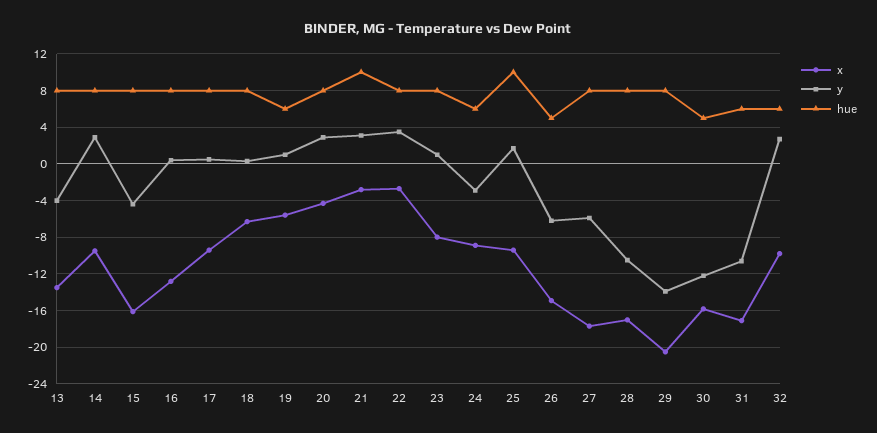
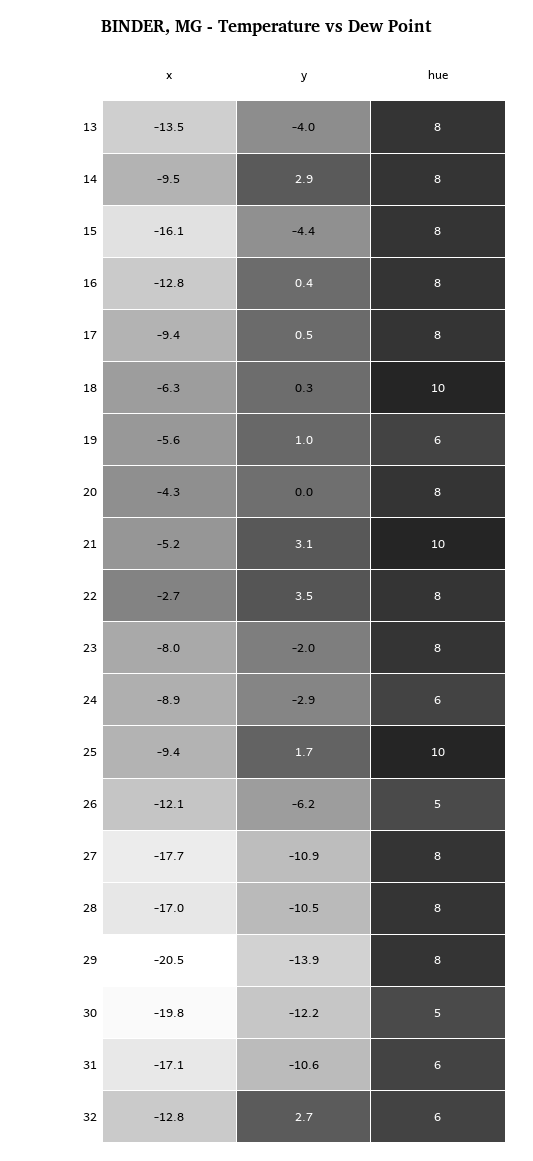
hue, 18: 8 -> 10
y, 20: 3 -> 0
x, 21: -3 -> -5.2
y, 23: 1 -> -2
x, 26: -15 -> -12.1
y, 27: -6 -> -10.9
x, 30: -16 -> -19.8
x, 32: -10 -> -12.8

